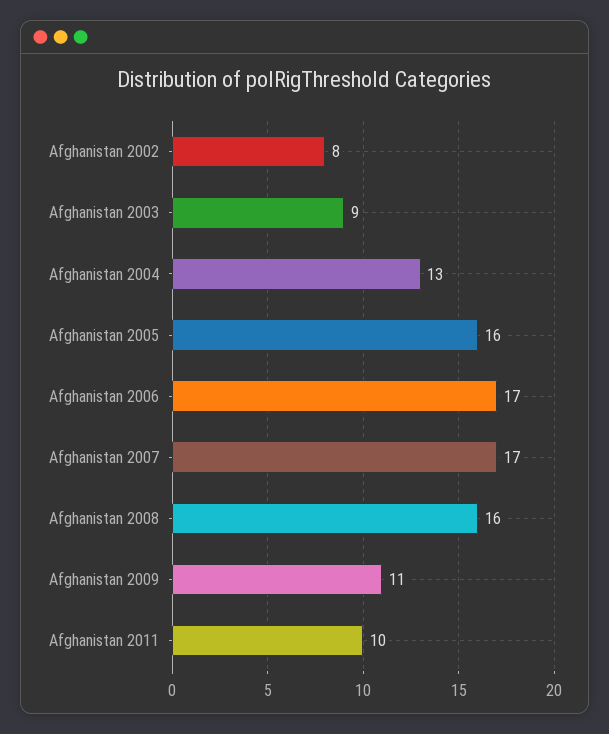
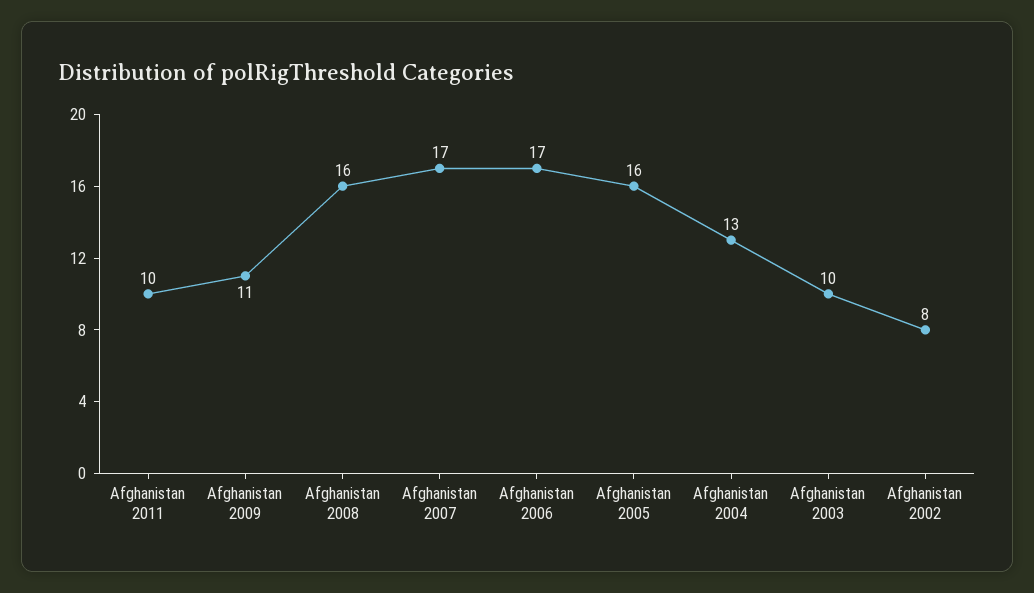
Afghanistan 2003: 9 -> 10

